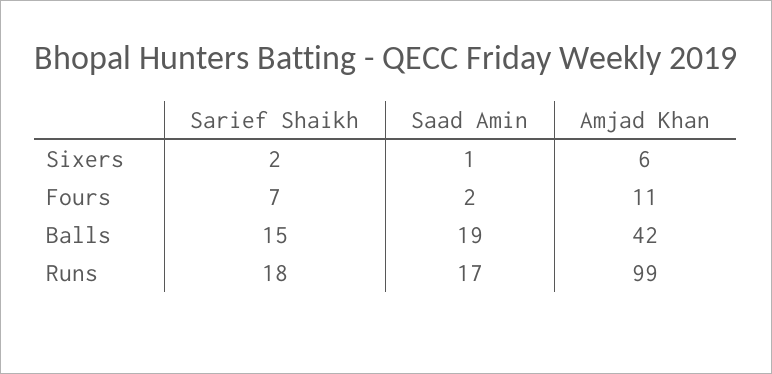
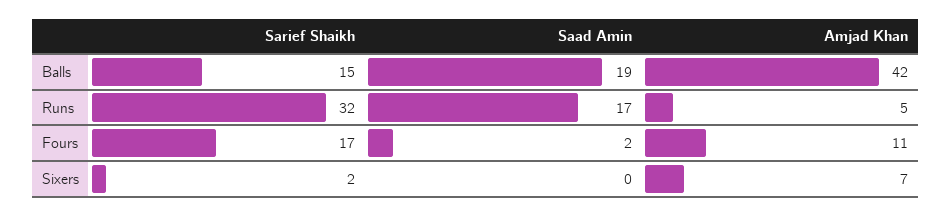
Saad Amin, Sixers: 1 -> 0
Amjad Khan, Sixers: 6 -> 7
Sarief Shaikh, Fours: 7 -> 17
Sarief Shaikh, Runs: 18 -> 32
Amjad Khan, Runs: 99 -> 5

